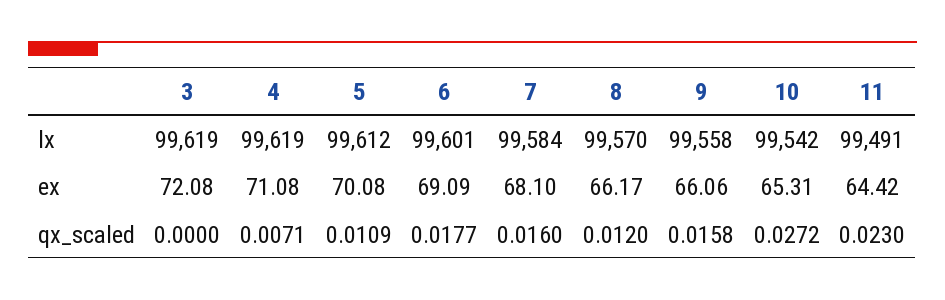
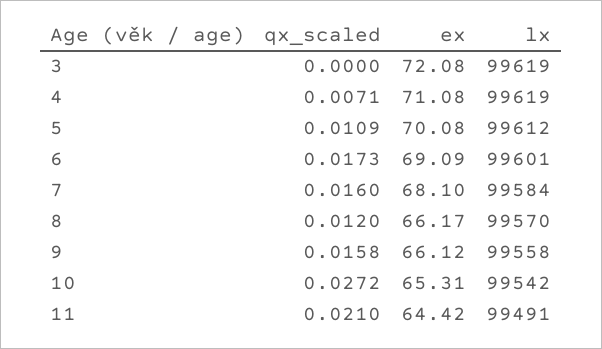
9, ex: 66.06 -> 66.12
6, qx_scaled: 0.0177 -> 0.0173
11, qx_scaled: 0.023 -> 0.021

